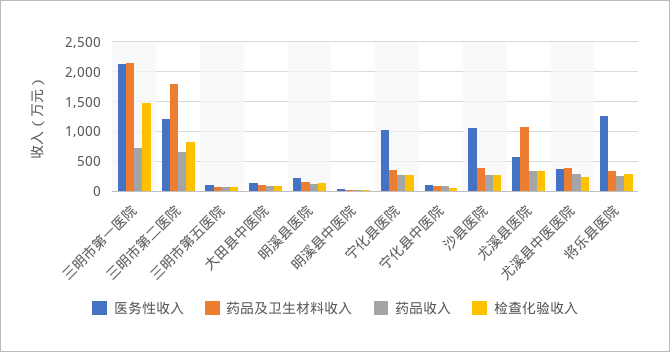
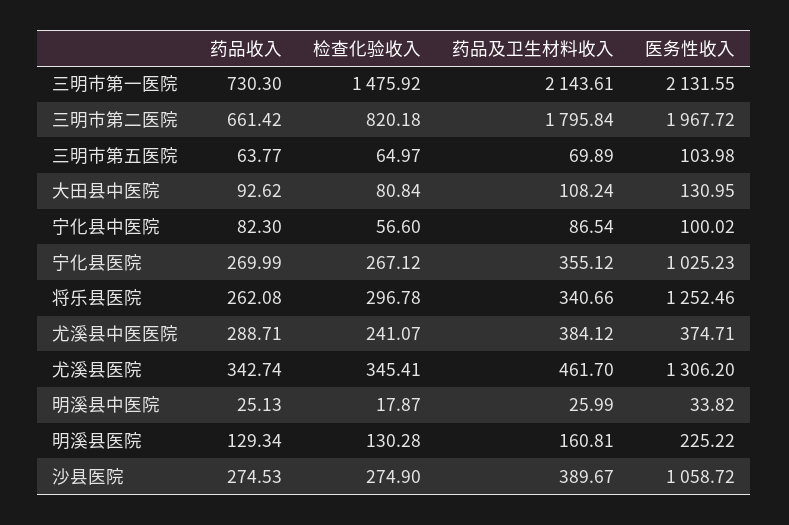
医务性收入, 三明市第二医院: 1250 -> 1967.72
医务性收入, 尤溪县医院: 500 -> 1306.2
药品及卫生材料收入, 尤溪县医院: 1000 -> 461.7

